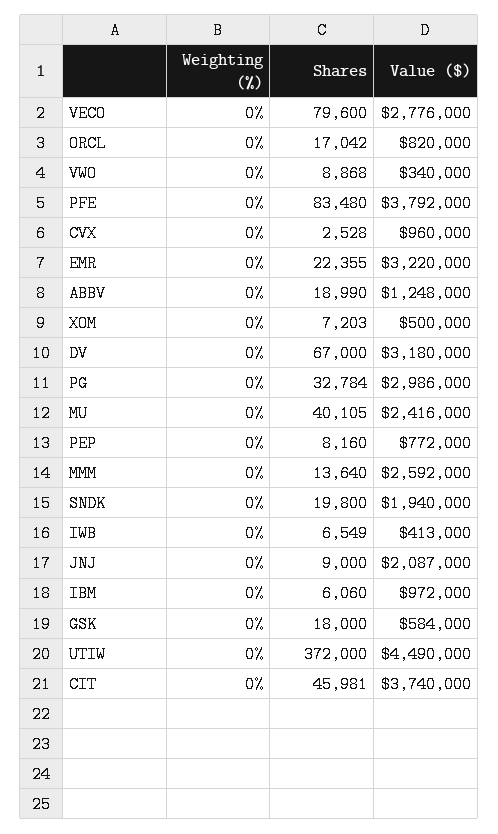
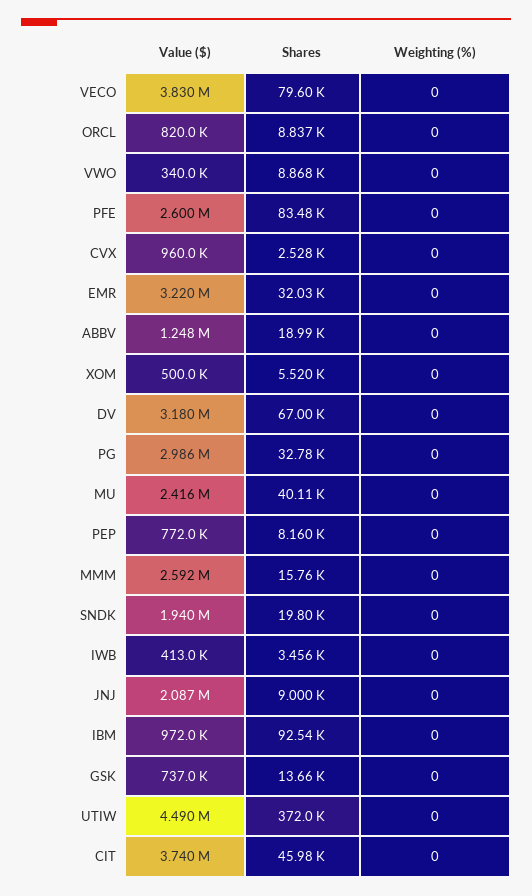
Value ($), VECO: 2776000 -> 3830000
Shares, ORCL: 17042 -> 8837
Value ($), PFE: 3792000 -> 2600000
Shares, EMR: 22355 -> 32030
Shares, XOM: 7203 -> 5520
Shares, MMM: 13640 -> 15760
Shares, IWB: 6549 -> 3456
Shares, IBM: 6060 -> 92540
Shares, GSK: 18000 -> 13660
Value ($), GSK: 584000 -> 737000

